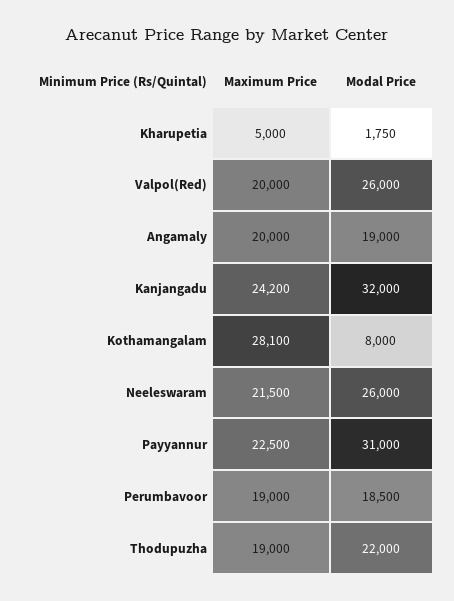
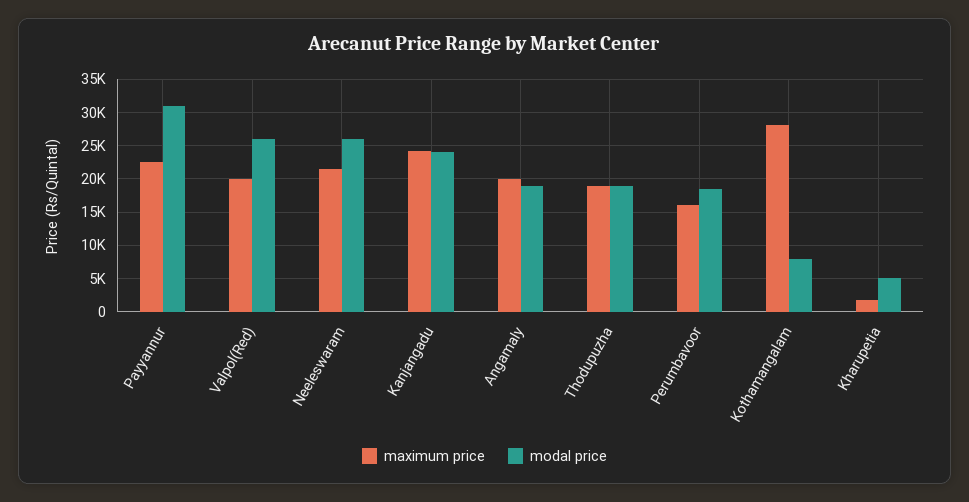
Maximum Price, Kharupetia: 5000 -> 2000
Modal Price, Kharupetia: 1750 -> 5000
Modal Price, Kanjangadu: 32000 -> 24000
Maximum Price, Perumbavoor: 19000 -> 16000
Modal Price, Thodupuzha: 22000 -> 19000

